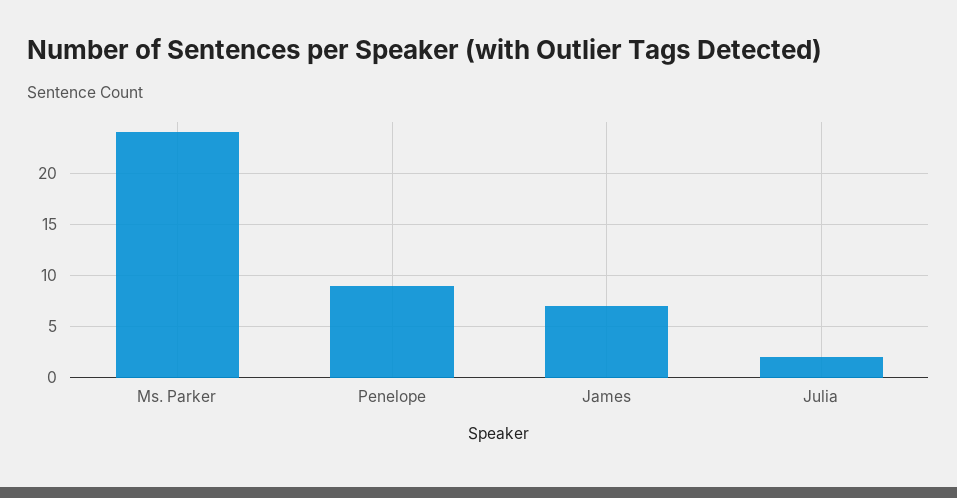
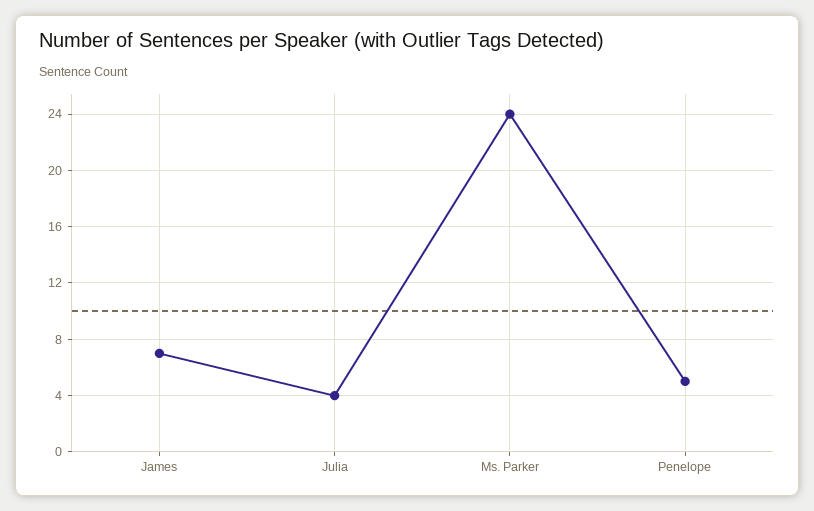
Penelope: 9 -> 5
Julia: 2 -> 4

